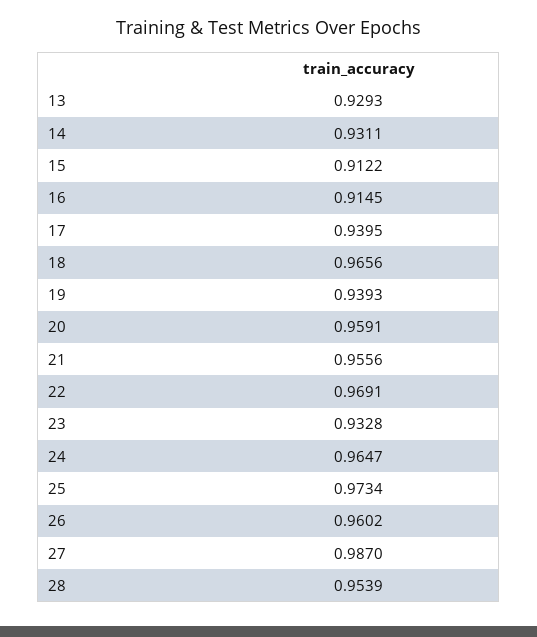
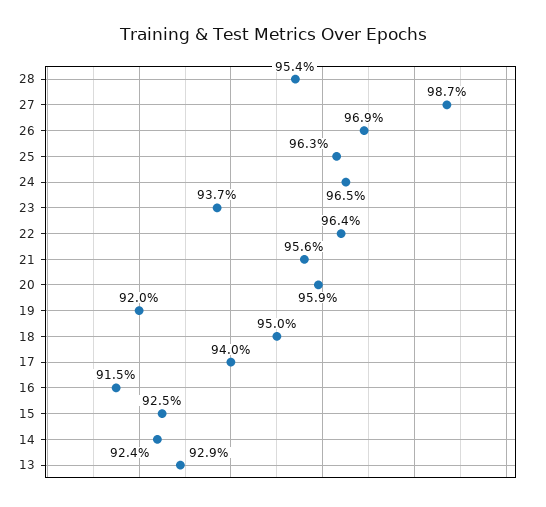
14: 0.9311 -> 0.924
15: 0.9122 -> 0.925
18: 0.9656 -> 0.95
19: 0.9393 -> 0.92
22: 0.9691 -> 0.964
23: 0.9328 -> 0.937
25: 0.9734 -> 0.963
26: 0.9602 -> 0.969

